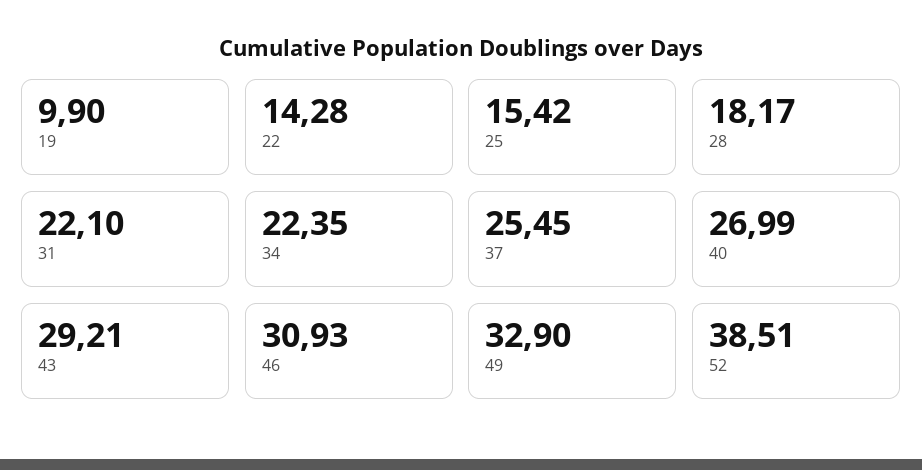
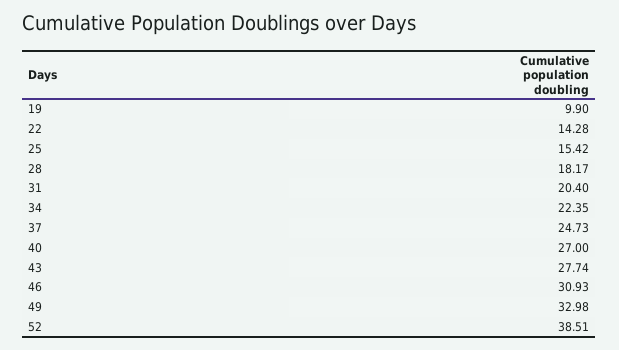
31: 22.1 -> 20.4
37: 25.45 -> 24.73
40: 26.99 -> 27
43: 29.21 -> 27.74
49: 32.9 -> 32.98

